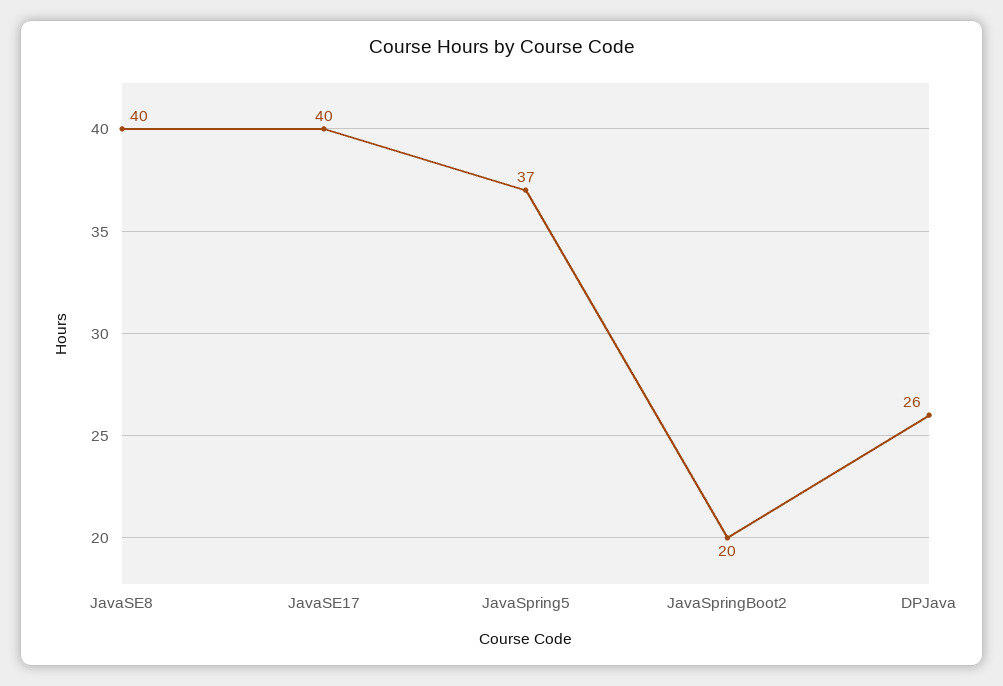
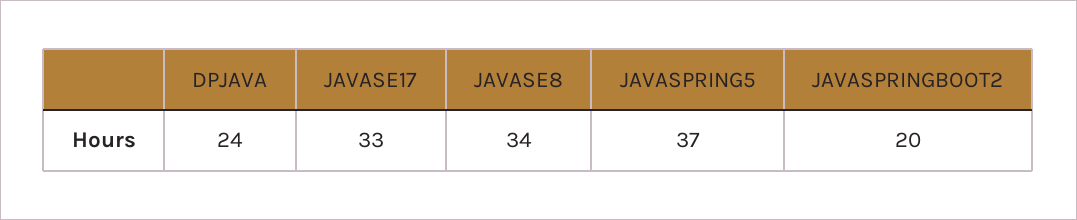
JavaSE8: 40 -> 34
JavaSE17: 40 -> 33
DPJava: 26 -> 24

